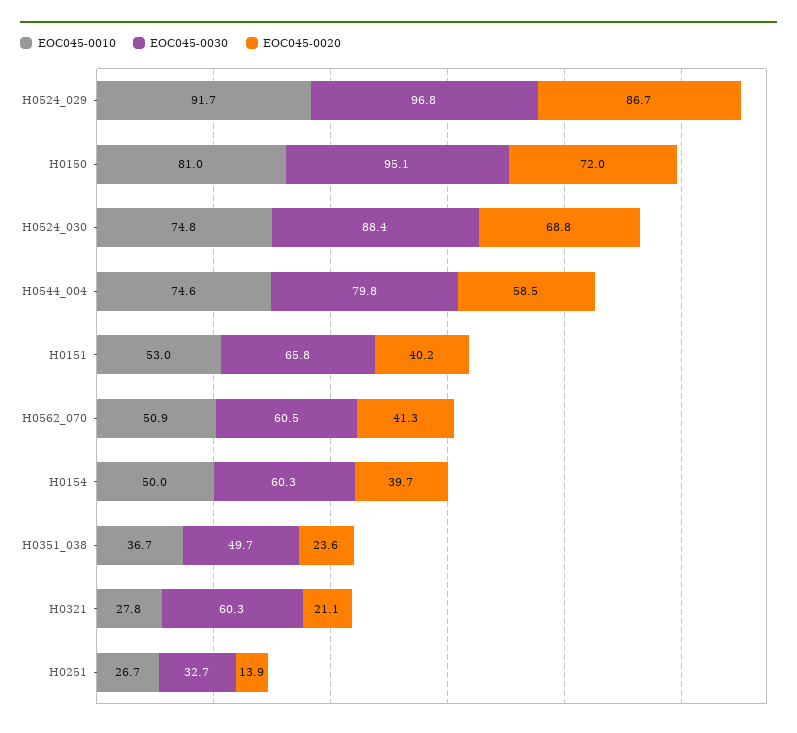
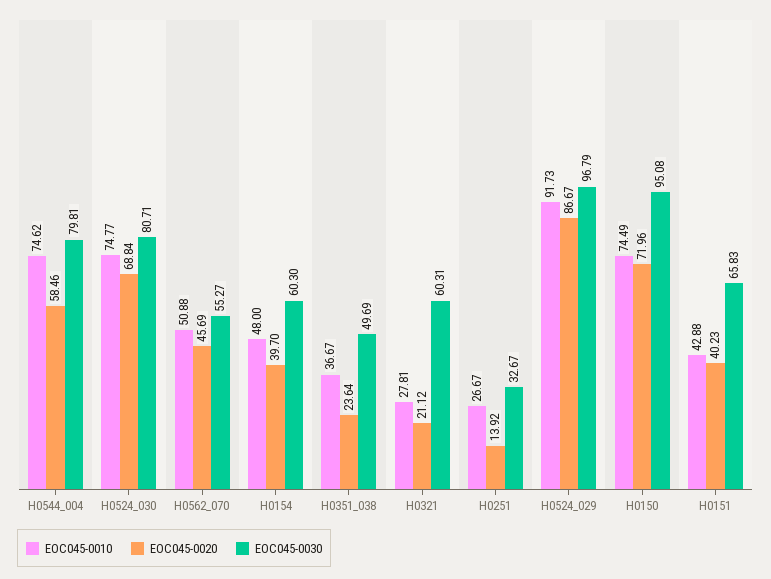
EOC045-0010, H0150: 81 -> 74.49
EOC045-0030, H0524_030: 88.4 -> 80.71
EOC045-0010, H0151: 53 -> 42.88
EOC045-0030, H0562_070: 60.5 -> 55.27
EOC045-0020, H0562_070: 41.3 -> 45.69
EOC045-0010, H0154: 50 -> 48

